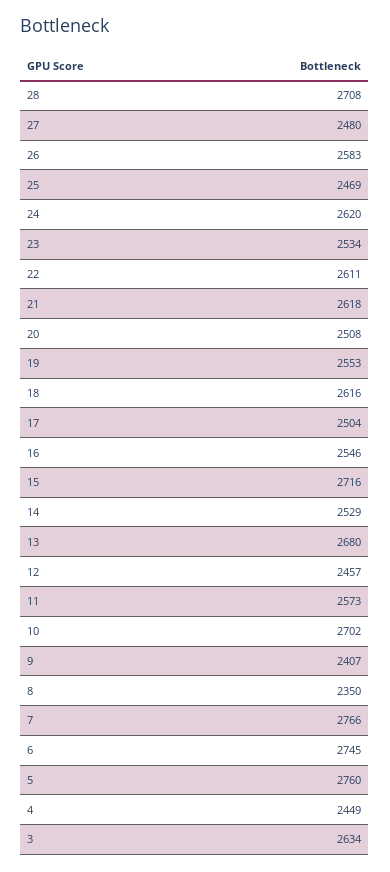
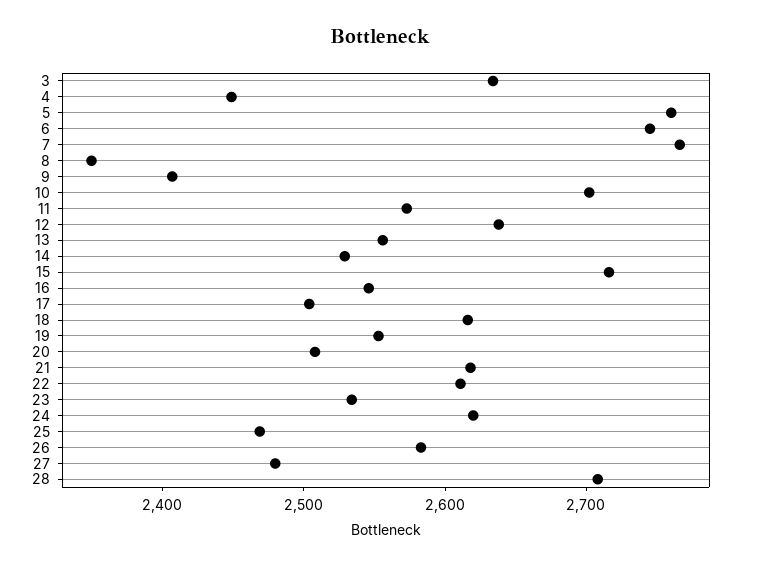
13: 2680 -> 2560
12: 2457 -> 2640

